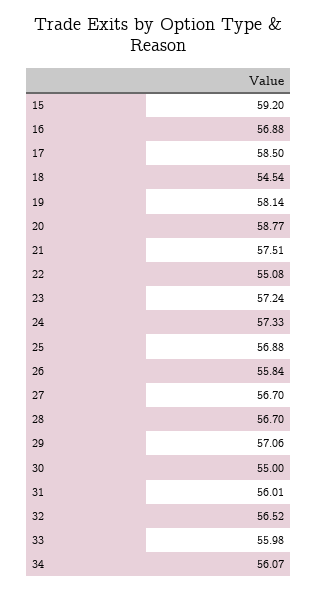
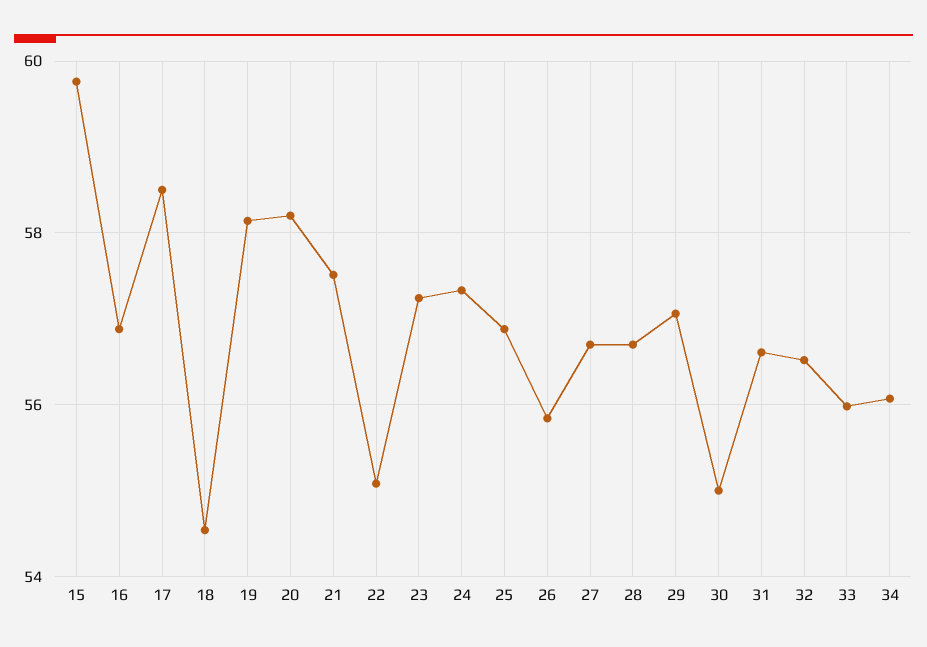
15: 59.2 -> 59.8
20: 58.77 -> 58.2
31: 56.01 -> 56.6

